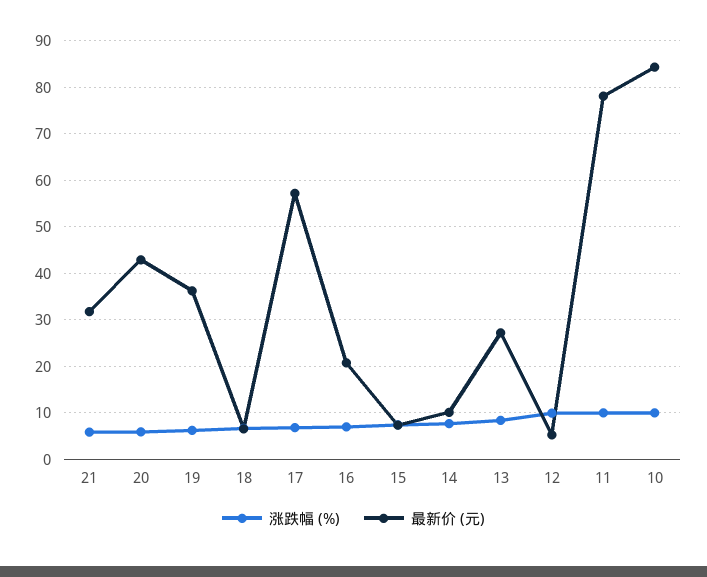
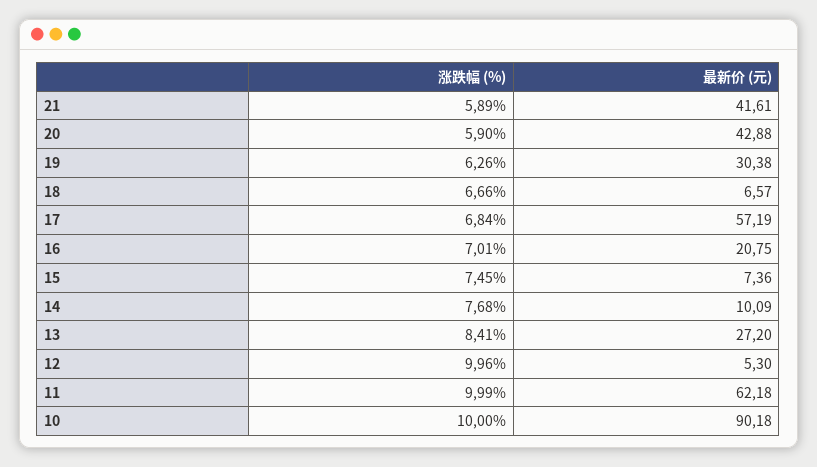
最新价 (元), 21: 32 -> 41.61
最新价 (元), 19: 36 -> 30.38
最新价 (元), 11: 78 -> 62.18
最新价 (元), 10: 84 -> 90.18

